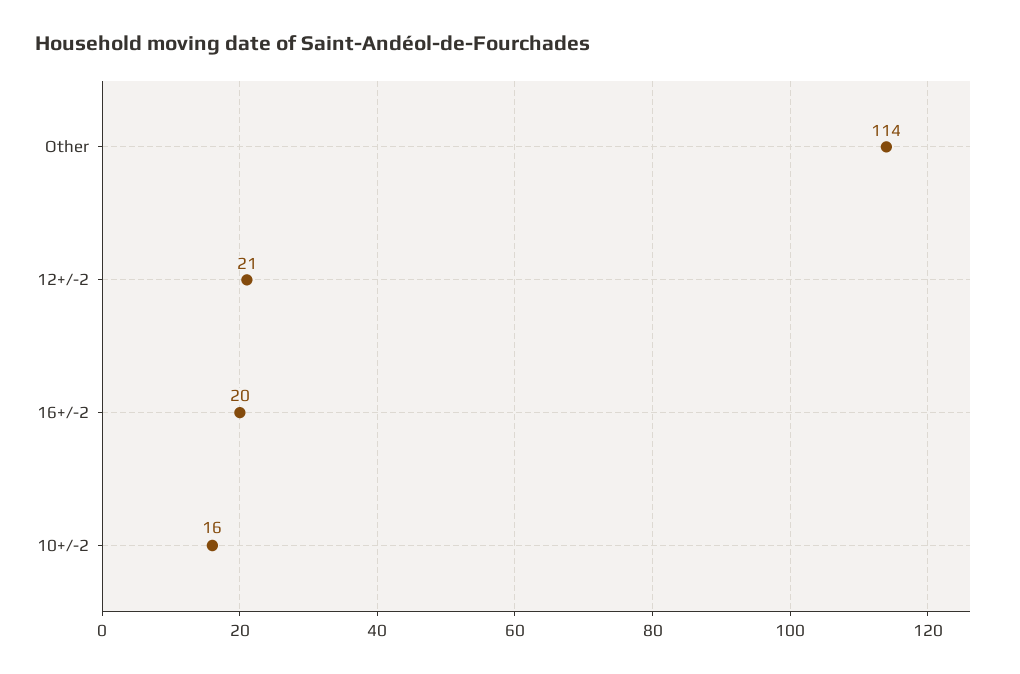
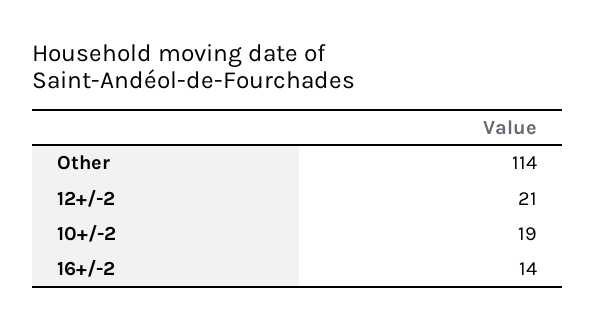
16+/-2: 20 -> 14
10+/-2: 16 -> 19

